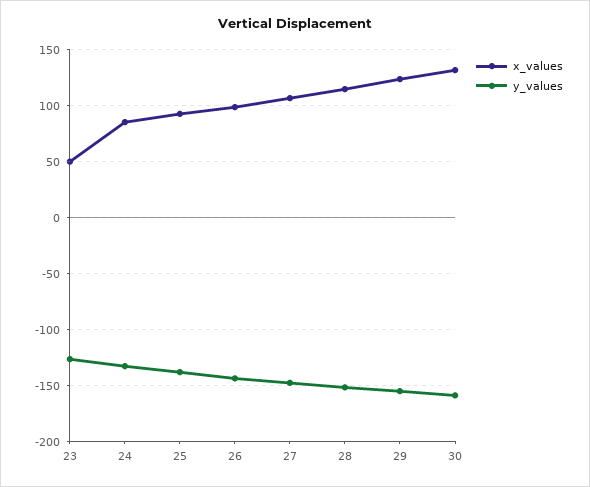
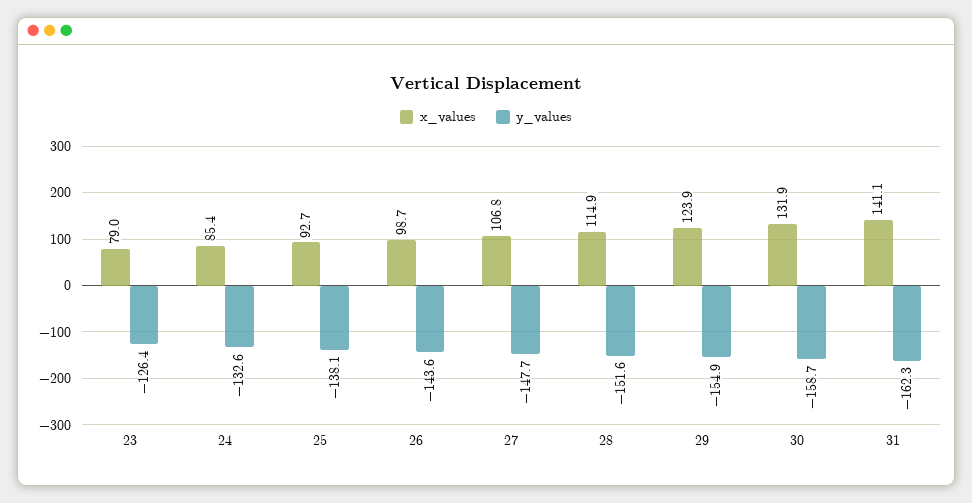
x_values, 23: 50 -> 79
x_values, 31: none -> 141.1
y_values, 31: none -> -162.3

